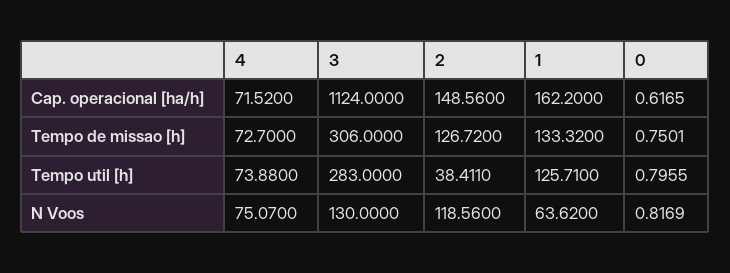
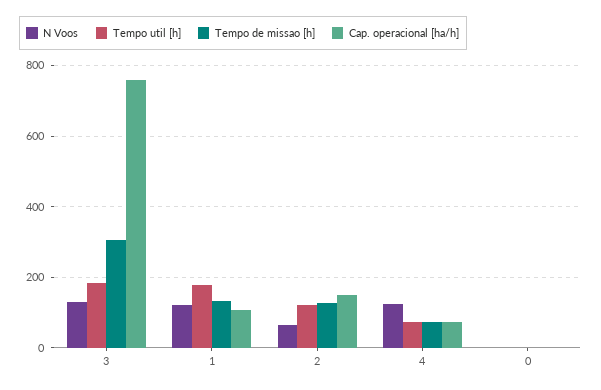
Cap. operacional [ha/h], 3: 1124 -> 760
Cap. operacional [ha/h], 1: 162.2 -> 100
Tempo util [h], 3: 283 -> 180
Tempo util [h], 2: 38.411 -> 120
Tempo util [h], 1: 125.71 -> 180
N Voos, 4: 75.07 -> 120
N Voos, 2: 118.56 -> 60
N Voos, 1: 63.62 -> 120

